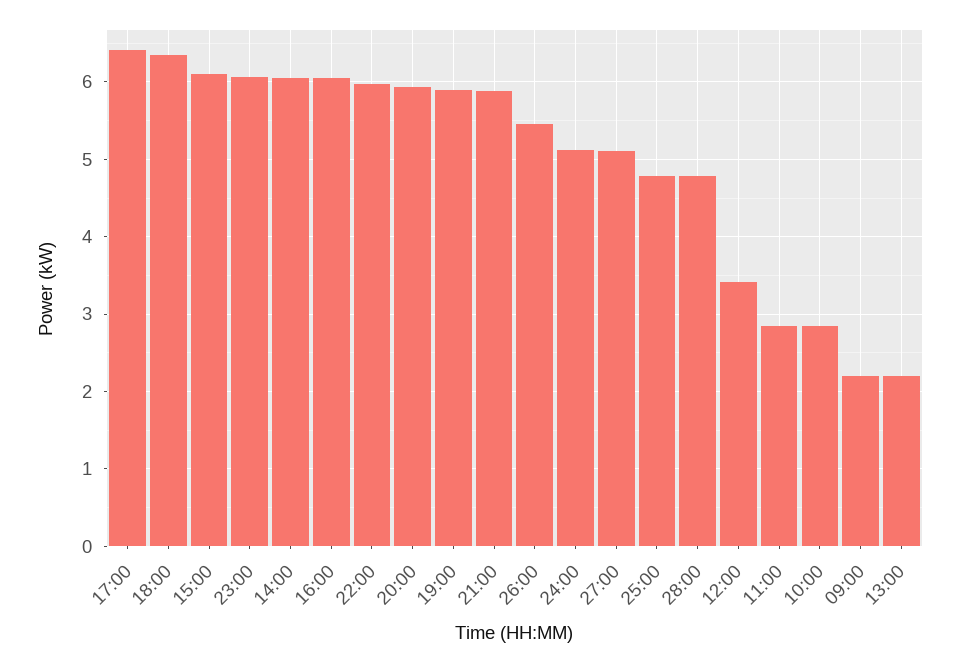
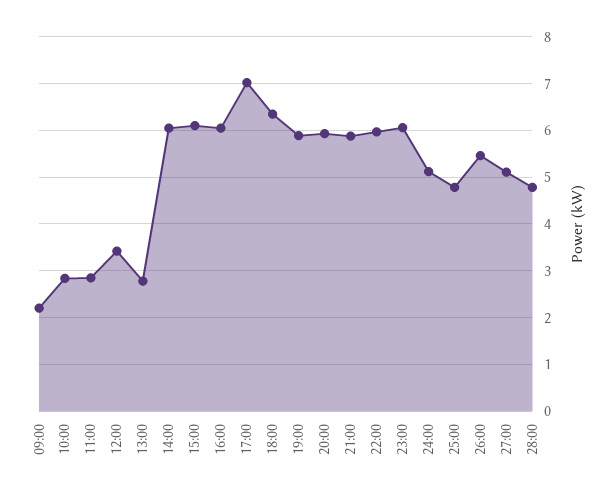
17:00: 6.4 -> 7
13:00: 2.2 -> 2.8

